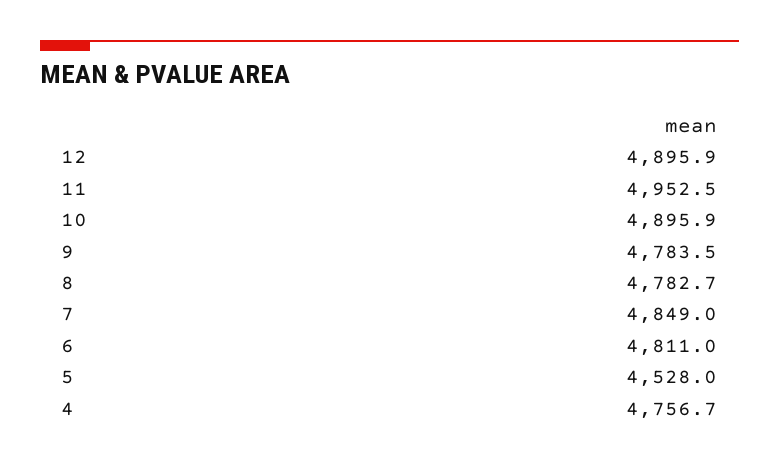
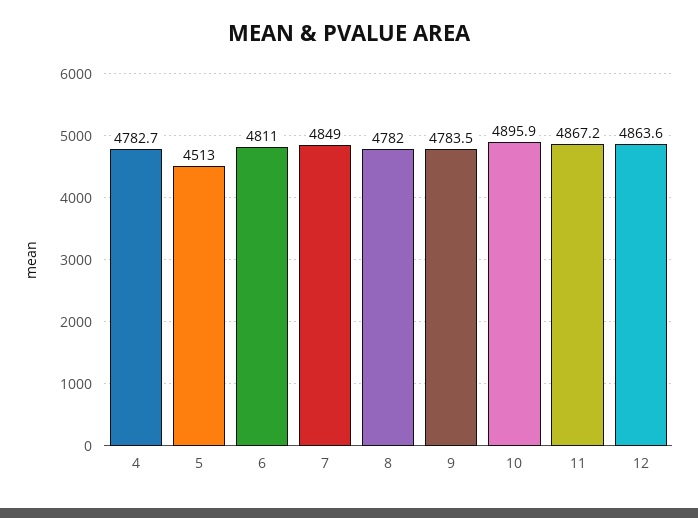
12: 4895.9 -> 4863.6
11: 4952.5 -> 4867.2
8: 4782.7 -> 4782
5: 4528 -> 4513
4: 4756.7 -> 4782.7

